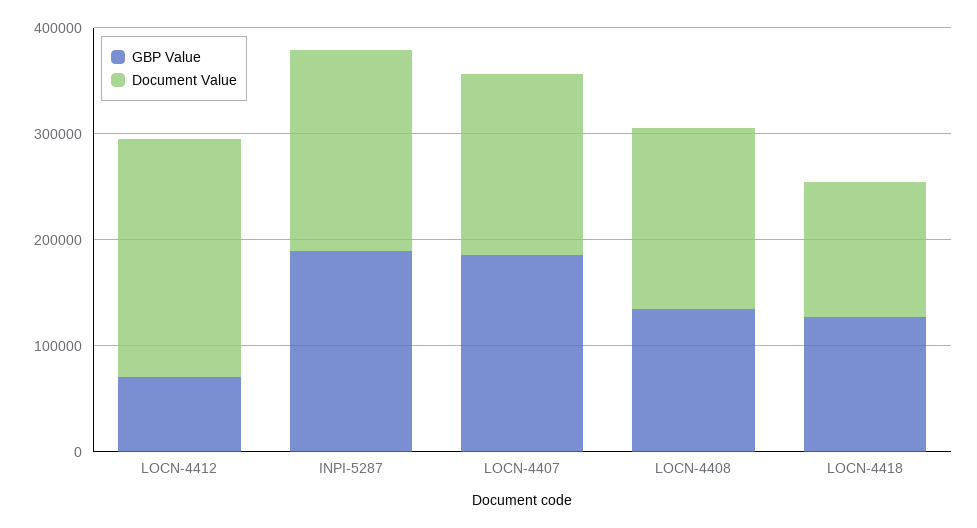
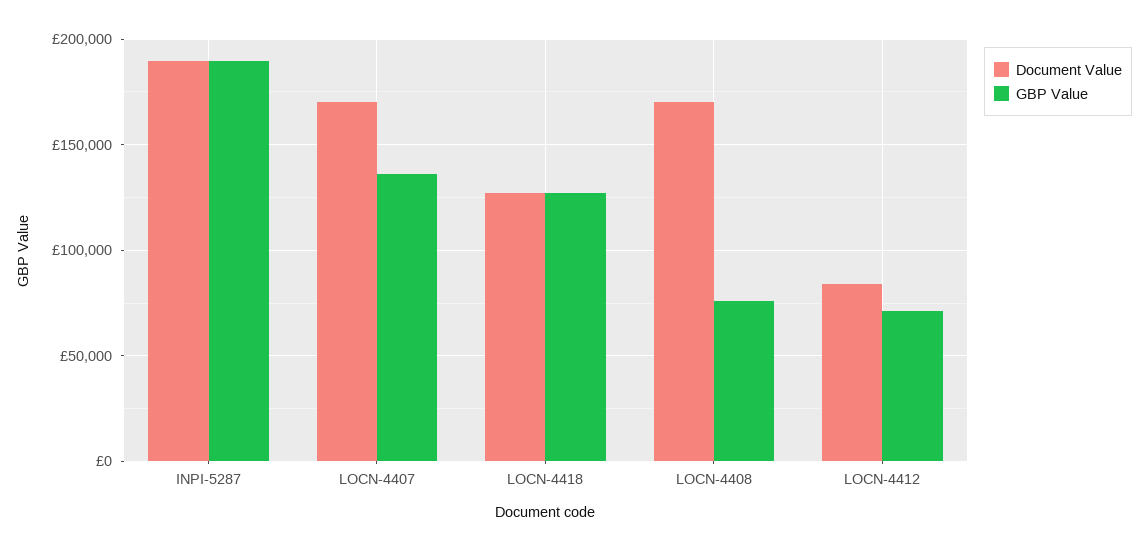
Document Value, LOCN-4412: 220000 -> 85000
GBP Value, LOCN-4407: 180000 -> 135000
GBP Value, LOCN-4408: 140000 -> 75000

